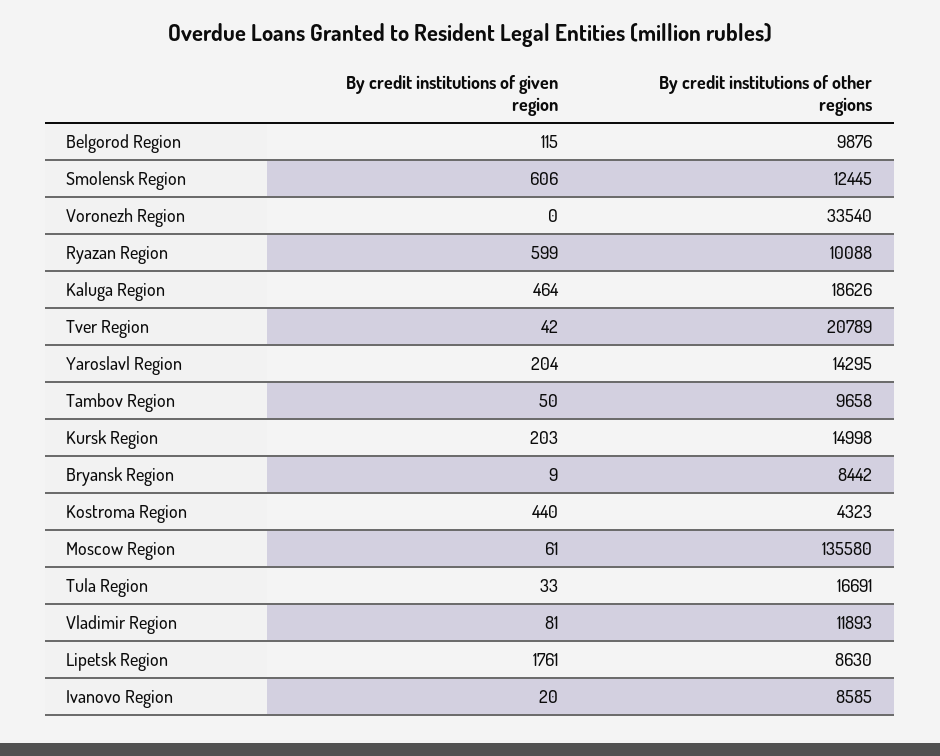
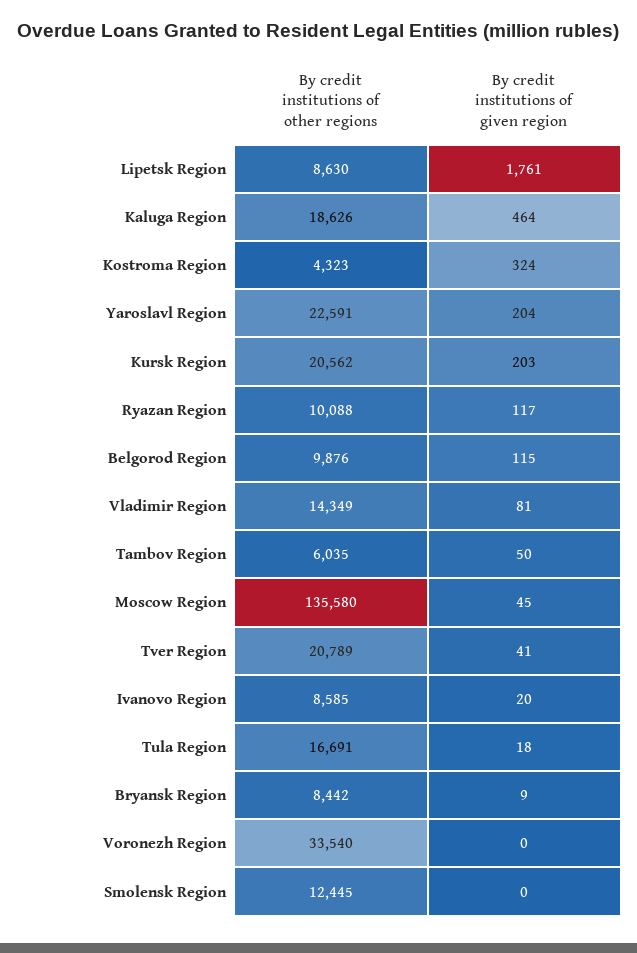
By credit institutions of given region, Smolensk Region: 606 -> 0
By credit institutions of given region, Ryazan Region: 599 -> 117
By credit institutions of given region, Tver Region: 42 -> 41
By credit institutions of other regions, Yaroslavl Region: 14295 -> 22591
By credit institutions of other regions, Tambov Region: 9658 -> 6035
By credit institutions of other regions, Kursk Region: 14998 -> 20562
By credit institutions of given region, Kostroma Region: 440 -> 324
By credit institutions of given region, Moscow Region: 61 -> 45
By credit institutions of given region, Tula Region: 33 -> 18
By credit institutions of other regions, Vladimir Region: 11893 -> 14349

